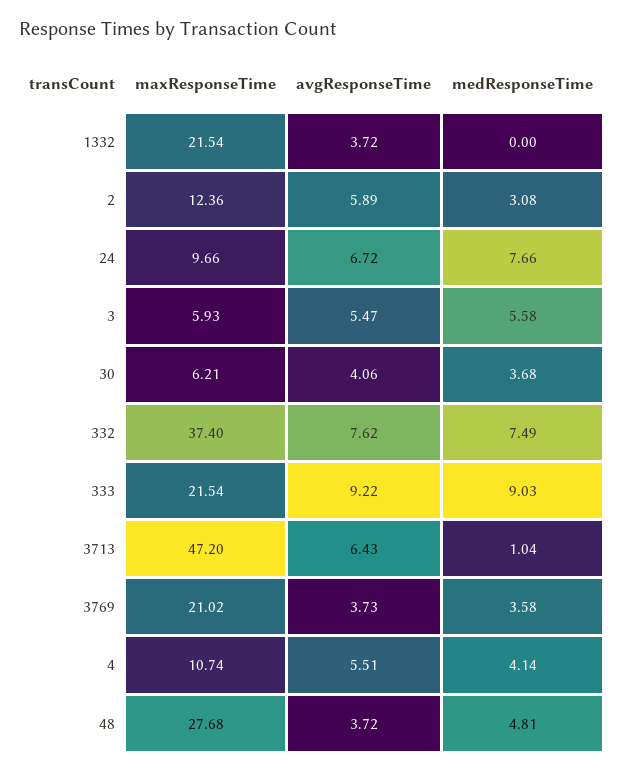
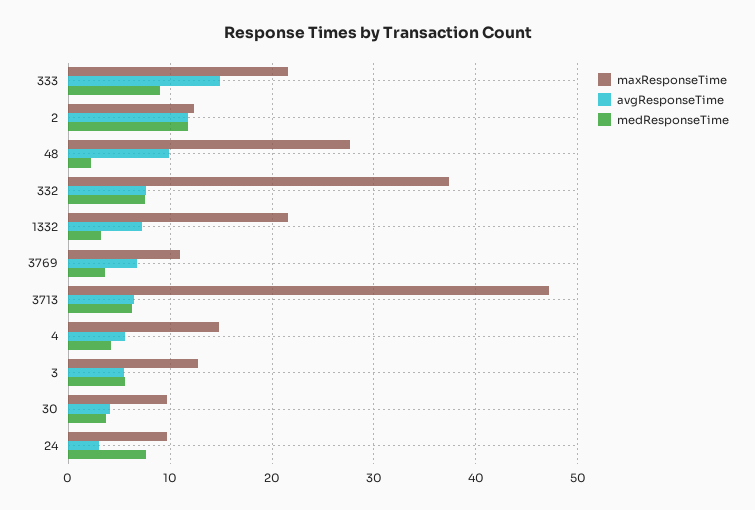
avgResponseTime, 1332: 3.72 -> 7
medResponseTime, 1332: 0 -> 3
avgResponseTime, 2: 5.89 -> 12
medResponseTime, 2: 3.08 -> 12
avgResponseTime, 24: 6.72 -> 3
maxResponseTime, 3: 5.93 -> 13
maxResponseTime, 30: 6.21 -> 10
avgResponseTime, 333: 9.22 -> 15
medResponseTime, 3713: 1.04 -> 6
maxResponseTime, 3769: 21.02 -> 11
avgResponseTime, 3769: 3.73 -> 7
maxResponseTime, 4: 10.74 -> 15
avgResponseTime, 48: 3.72 -> 10
medResponseTime, 48: 4.81 -> 2

